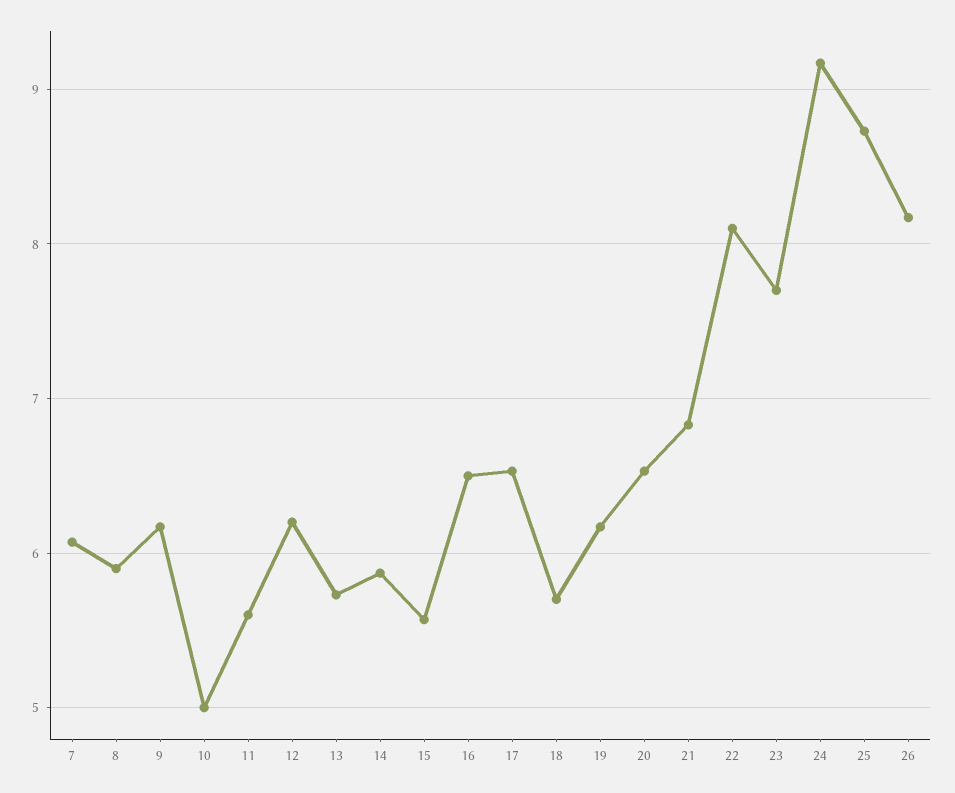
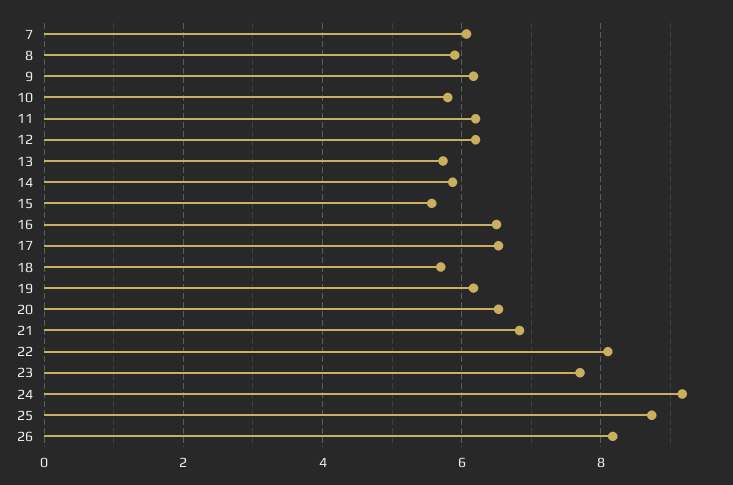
10: 5 -> 5.8
11: 5.6 -> 6.2

